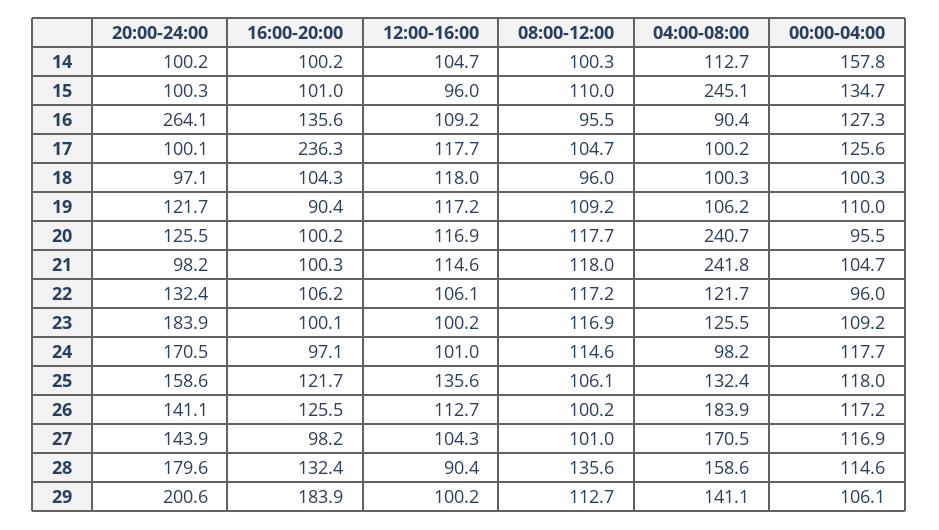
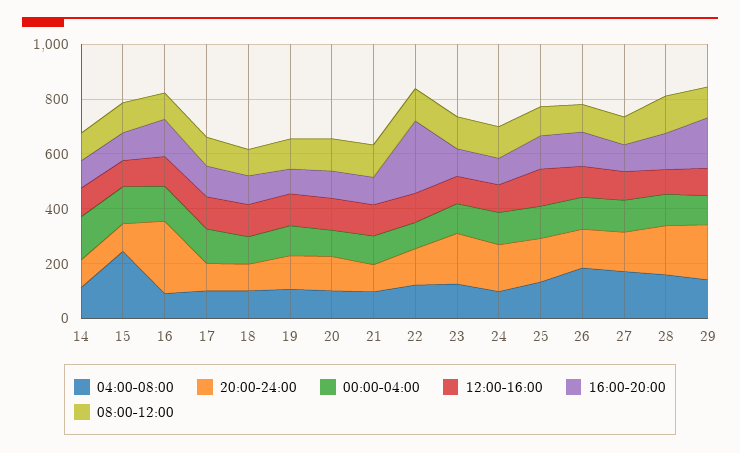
16:00-20:00, 17: 236.3 -> 100
04:00-08:00, 20: 240.7 -> 100
04:00-08:00, 21: 241.8 -> 100
16:00-20:00, 22: 106.2 -> 250

